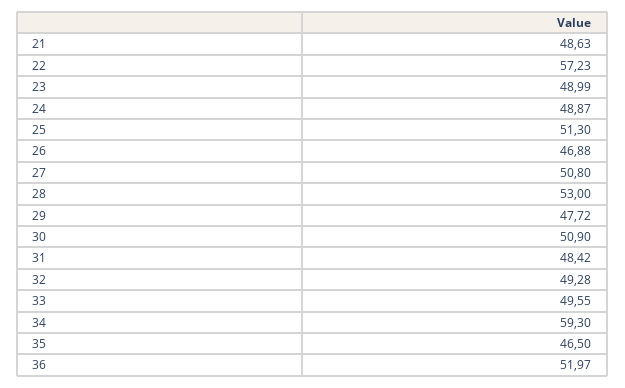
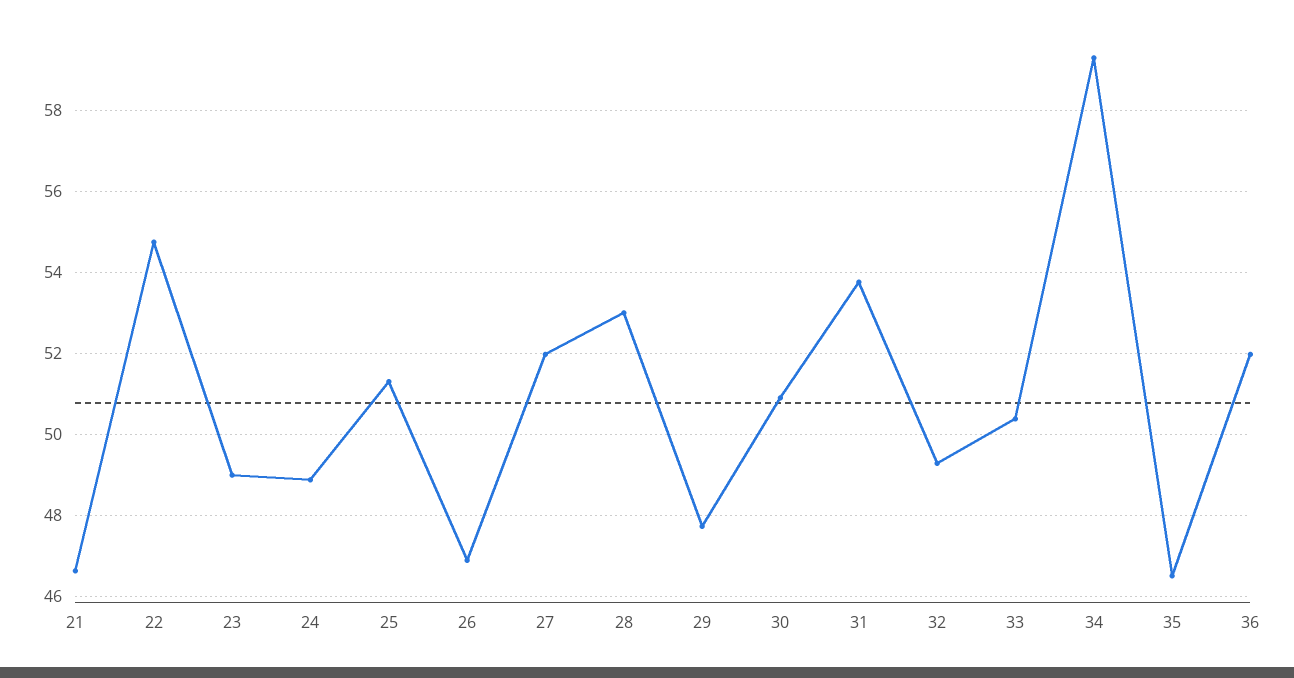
21: 48.63 -> 46.6
22: 57.23 -> 54.8
27: 50.8 -> 52
31: 48.42 -> 53.8
33: 49.55 -> 50.4

